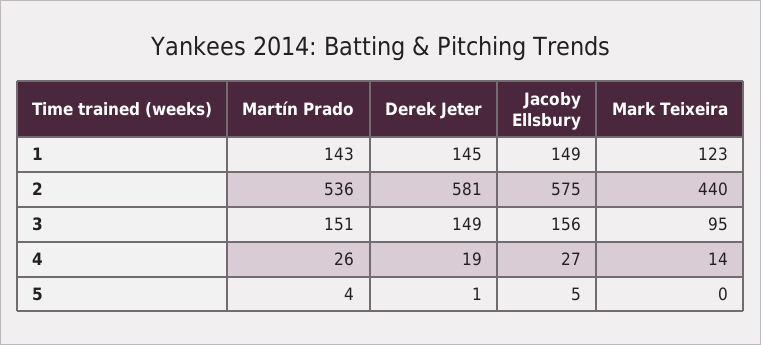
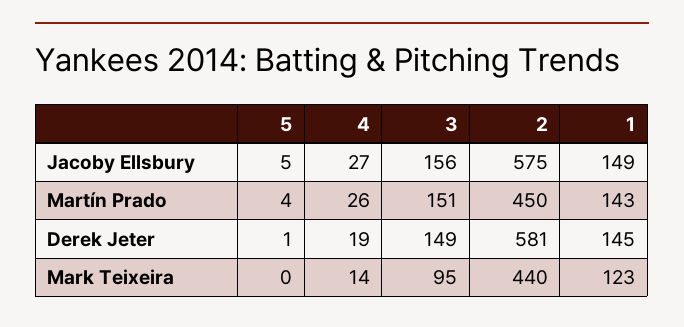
Martín Prado, 2: 536 -> 450

